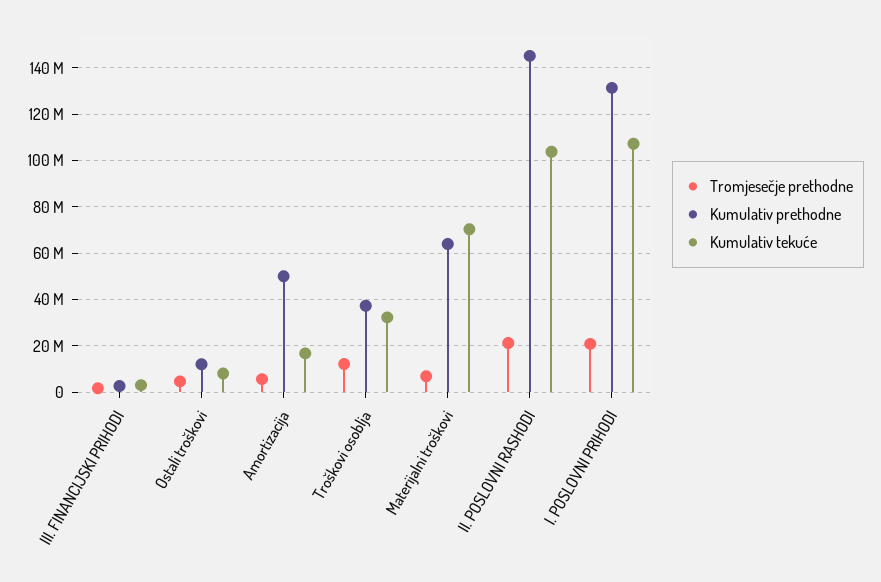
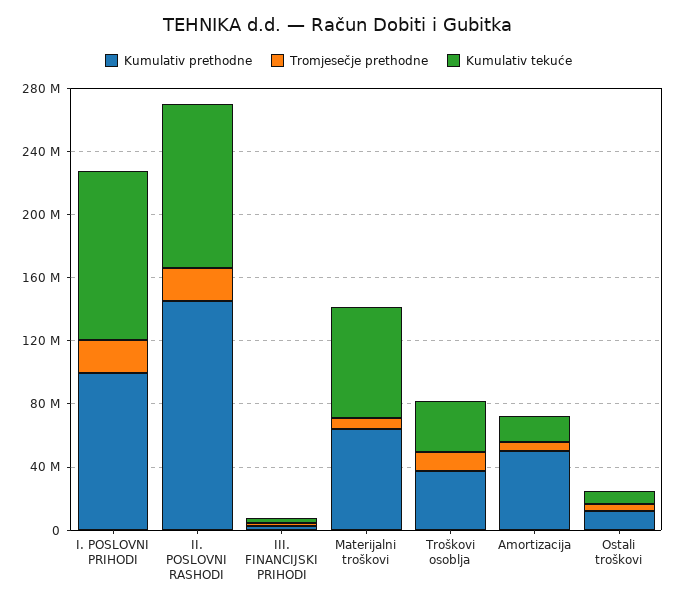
Kumulativ prethodne, I. POSLOVNI PRIHODI: 130000000 -> 100000000

